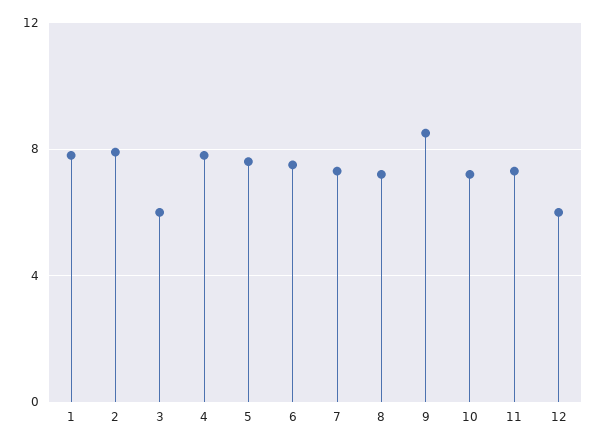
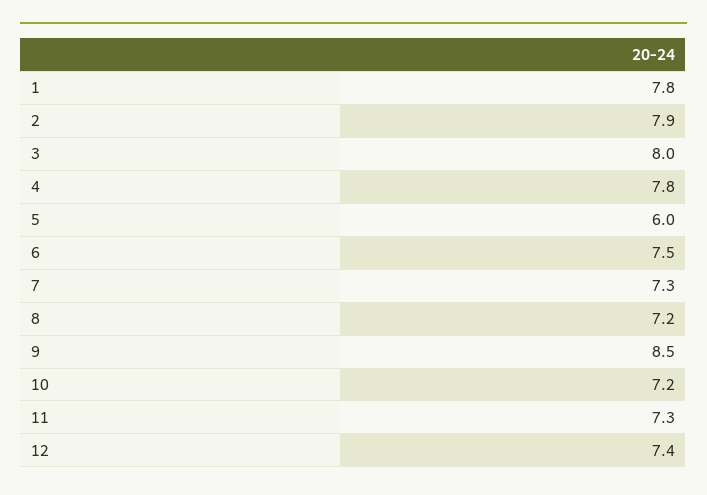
3: 6 -> 8
5: 7.5 -> 6
12: 6 -> 7.4

